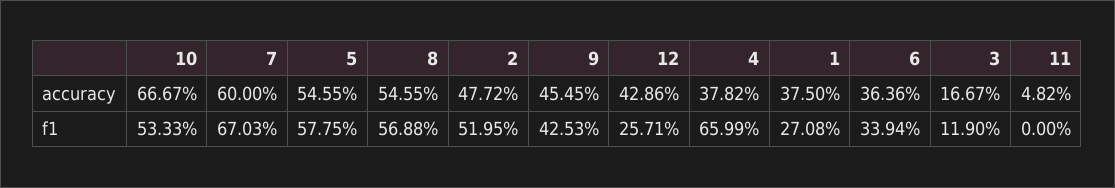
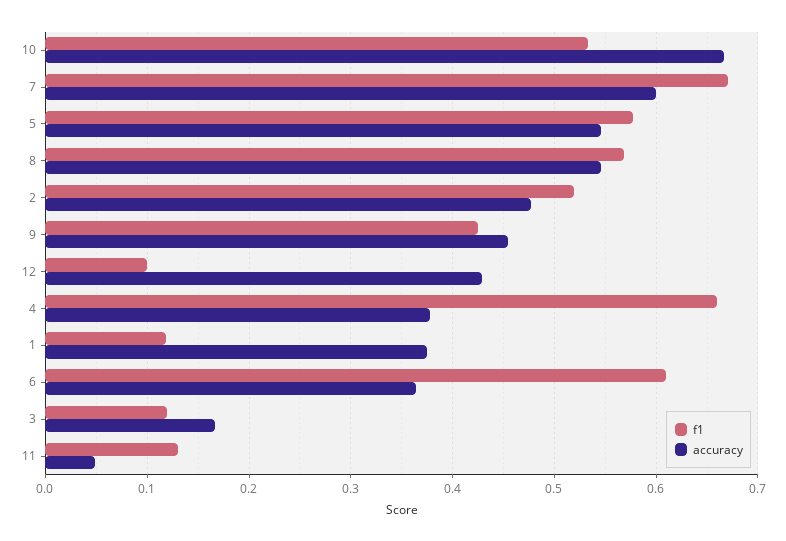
f1, 12: 0.2571 -> 0.1
f1, 1: 0.2708 -> 0.12
f1, 6: 0.3394 -> 0.61
f1, 11: 0 -> 0.13

